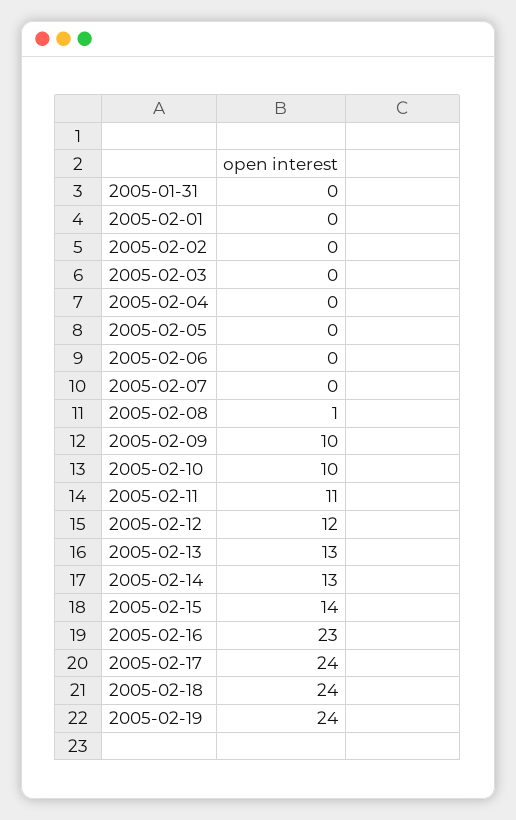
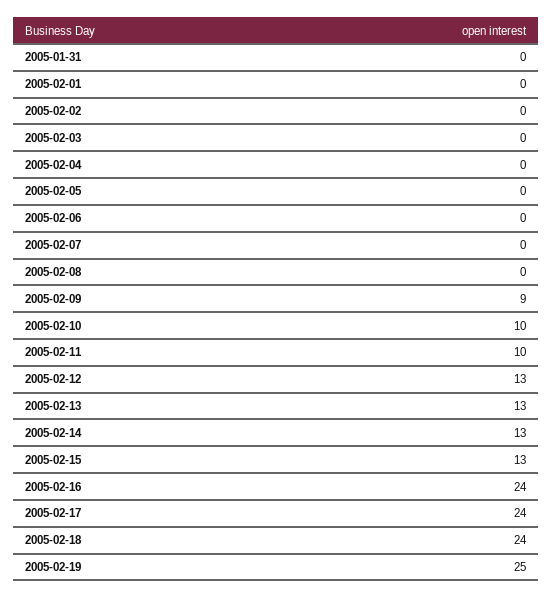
2005-02-08: 1 -> 0
2005-02-09: 10 -> 9
2005-02-11: 11 -> 10
2005-02-12: 12 -> 13
2005-02-15: 14 -> 13
2005-02-16: 23 -> 24
2005-02-19: 24 -> 25

